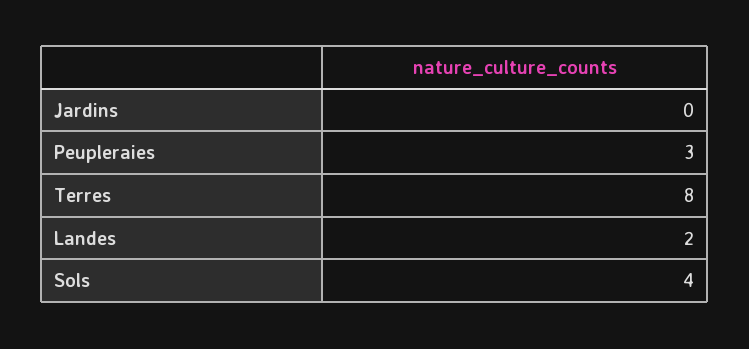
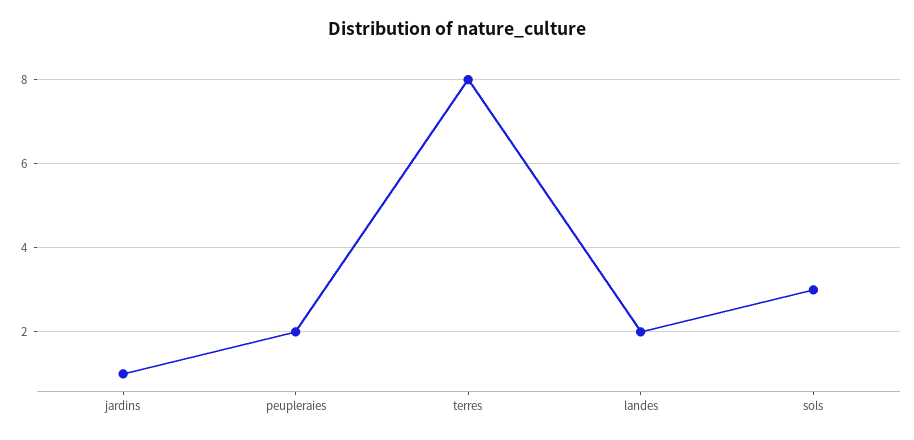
Jardins: 0 -> 1
Peupleraies: 3 -> 2
Sols: 4 -> 3

